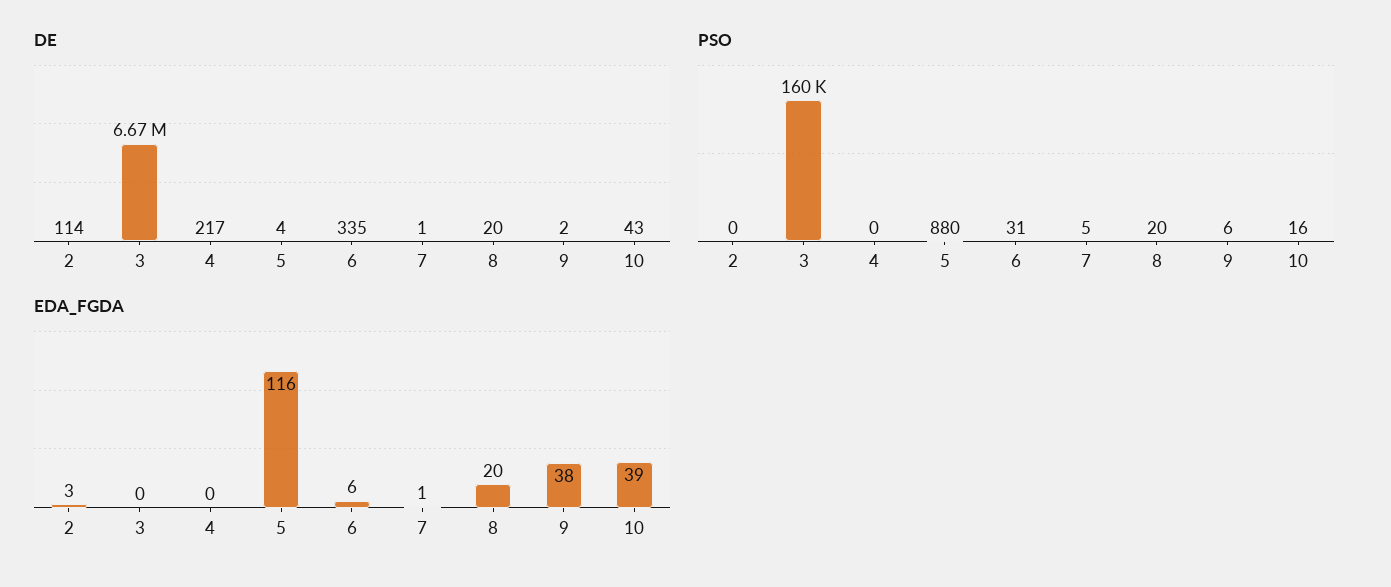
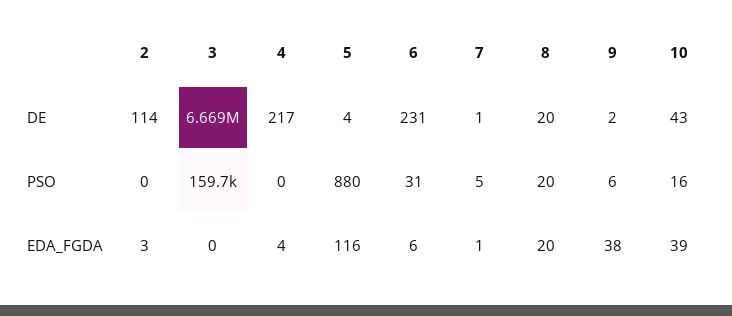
DE, 6: 335 -> 231
EDA_FGDA, 4: 0 -> 4

